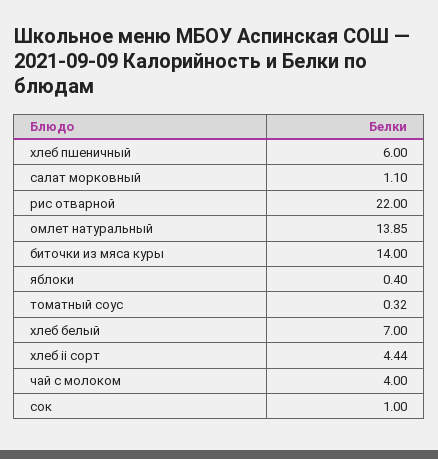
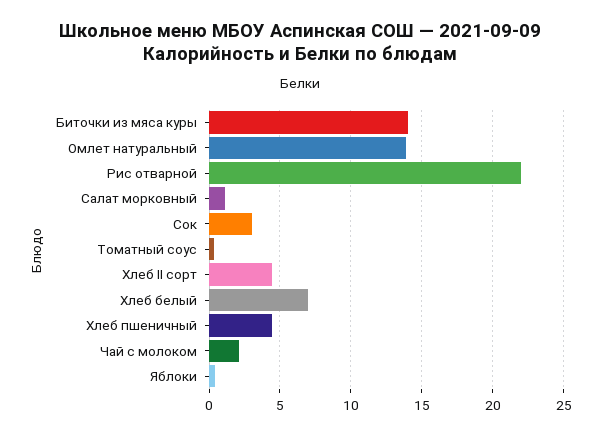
хлеб пшеничный: 6 -> 4.5
чай с молоком: 4 -> 2
сок: 1 -> 3

